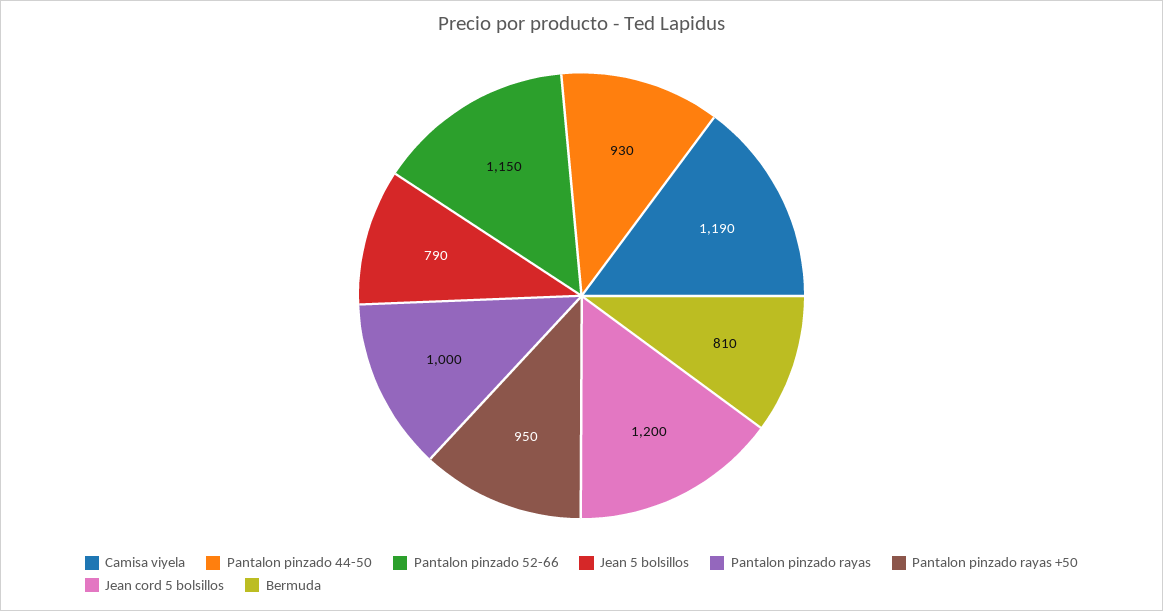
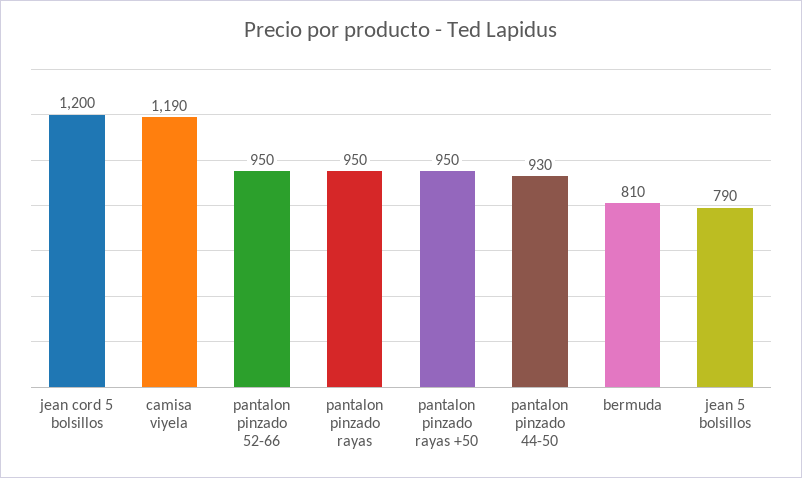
Pantalon pinzado 52-66: 1150 -> 950
Pantalon pinzado rayas: 1000 -> 950

